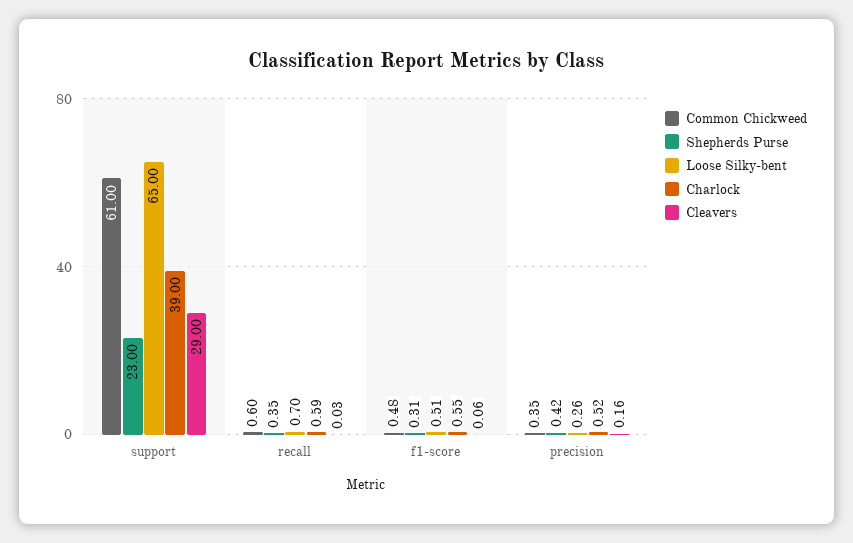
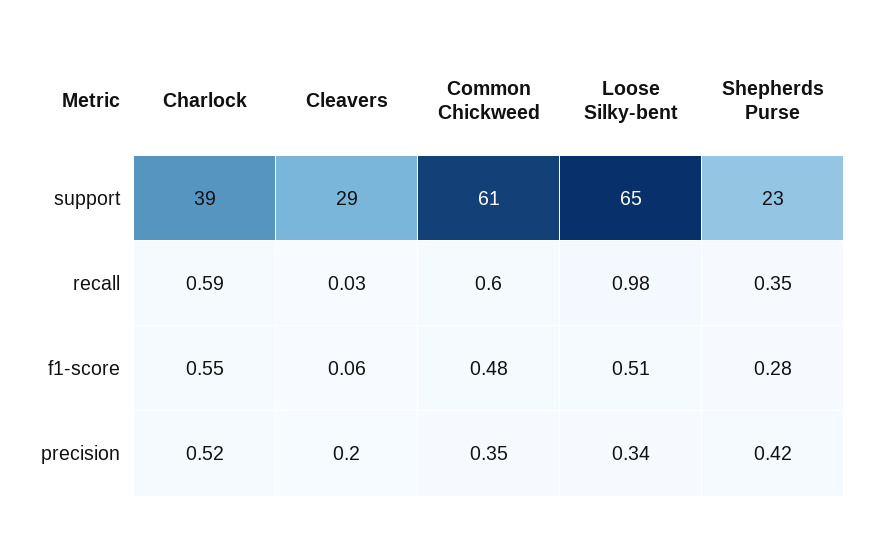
Loose Silky-bent, recall: 0.7 -> 0.98
Shepherds Purse, f1-score: 0.31 -> 0.28
Loose Silky-bent, precision: 0.26 -> 0.34
Cleavers, precision: 0.16 -> 0.2

